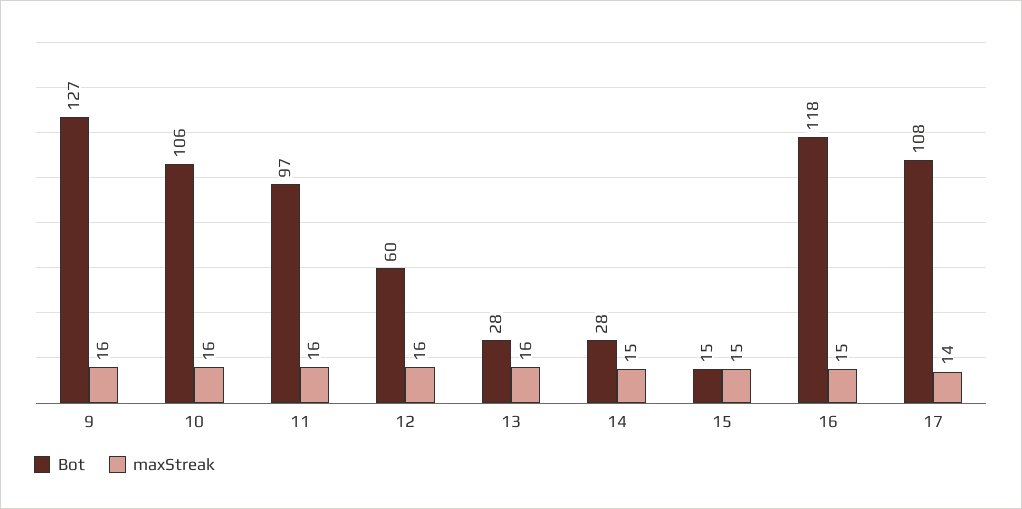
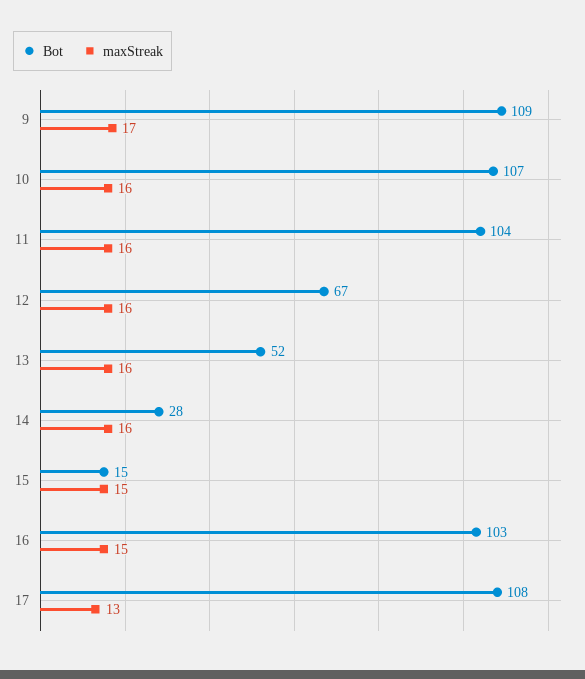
Bot, 9: 127 -> 109
maxStreak, 9: 16 -> 17
Bot, 10: 106 -> 107
Bot, 11: 97 -> 104
Bot, 12: 60 -> 67
Bot, 13: 28 -> 52
maxStreak, 14: 15 -> 16
Bot, 16: 118 -> 103
maxStreak, 17: 14 -> 13

